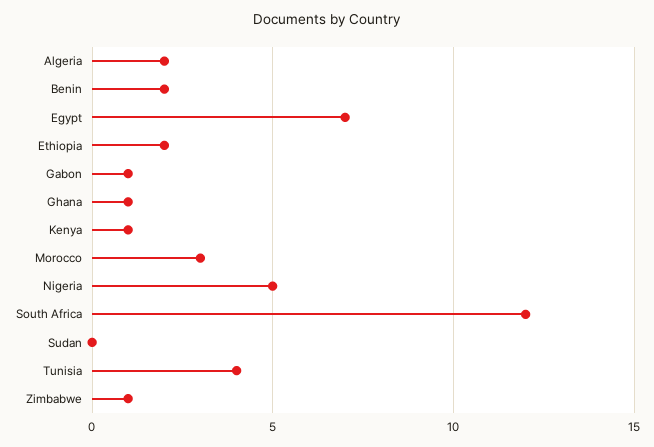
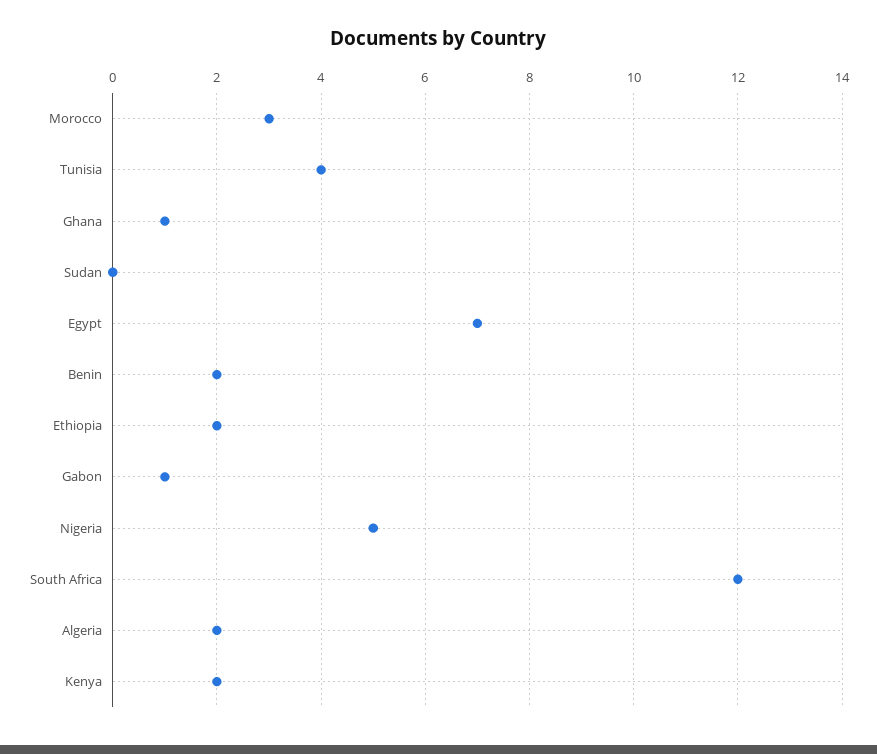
Kenya: 1 -> 2
Zimbabwe: 1 -> none

